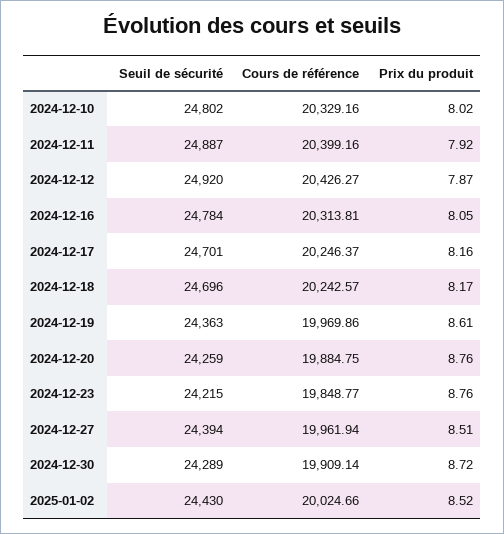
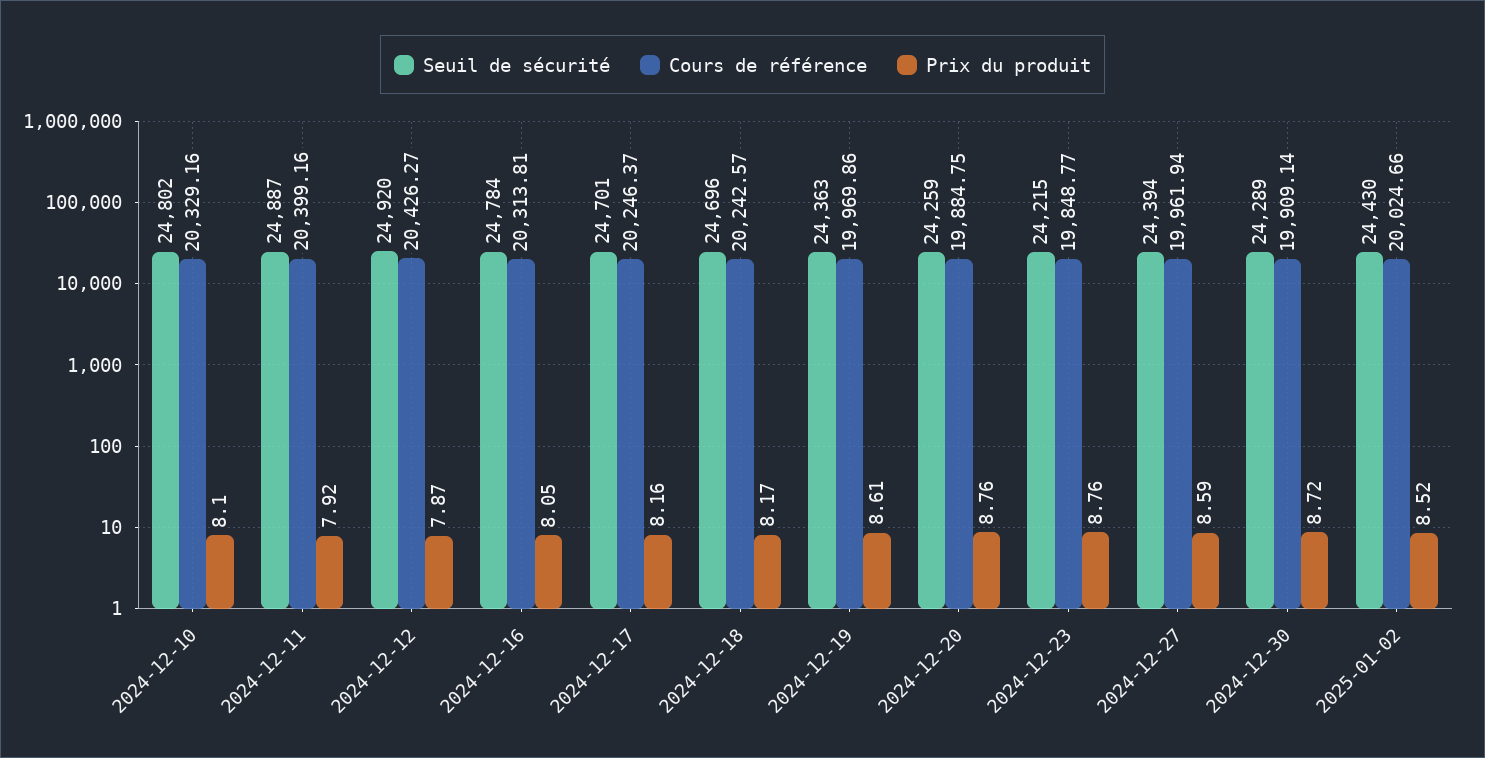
Prix du produit, 2024-12-10: 8.02 -> 8.1
Prix du produit, 2024-12-27: 8.51 -> 8.59

